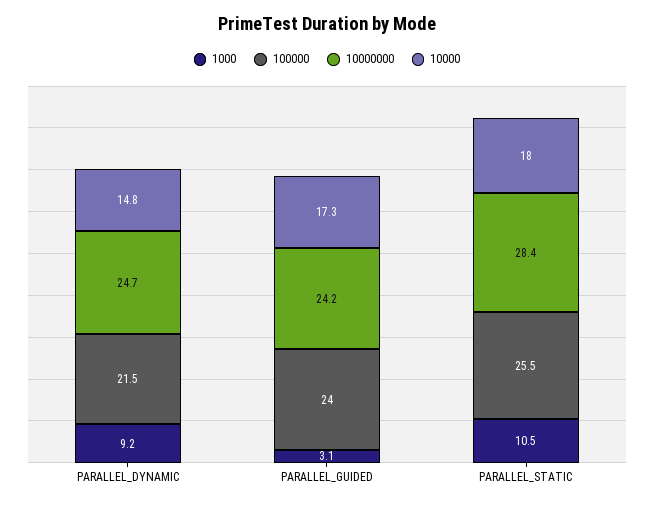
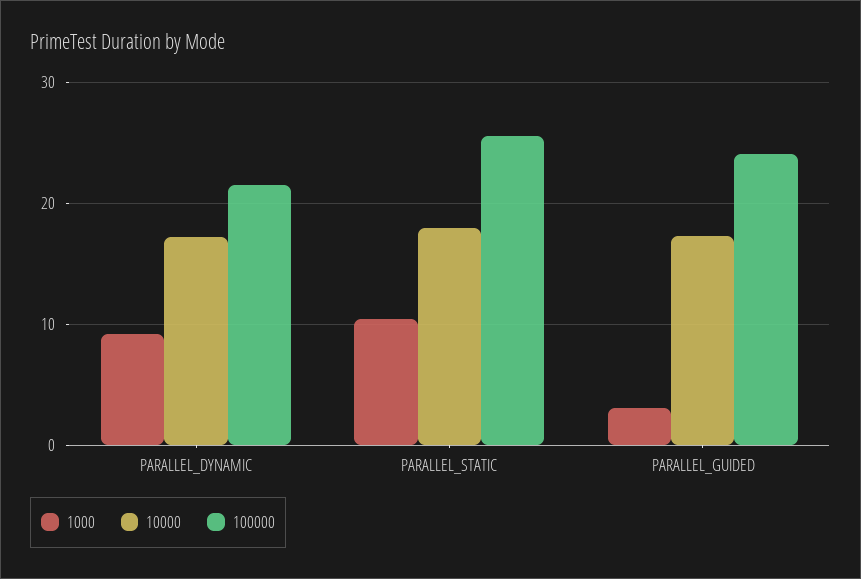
10000000, PARALLEL_DYNAMIC: 24.7 -> none
10000, PARALLEL_DYNAMIC: 14.8 -> 17
10000000, PARALLEL_GUIDED: 24.2 -> none
10000000, PARALLEL_STATIC: 28.4 -> none

